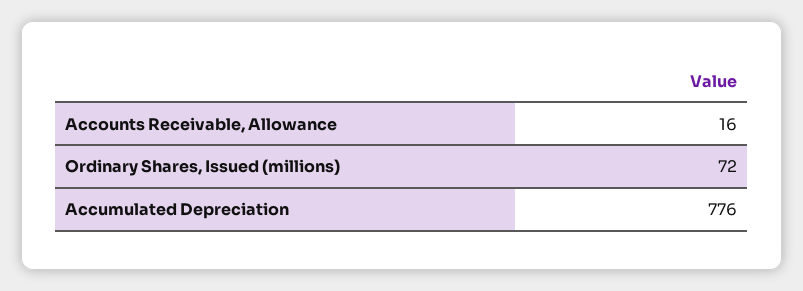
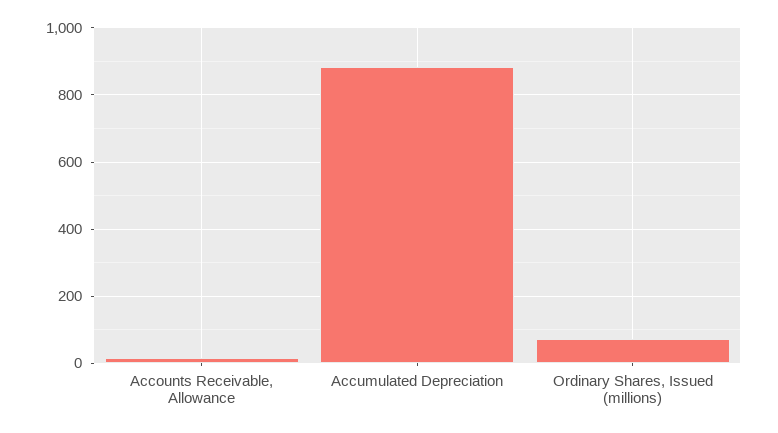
Accumulated Depreciation: 776 -> 880

